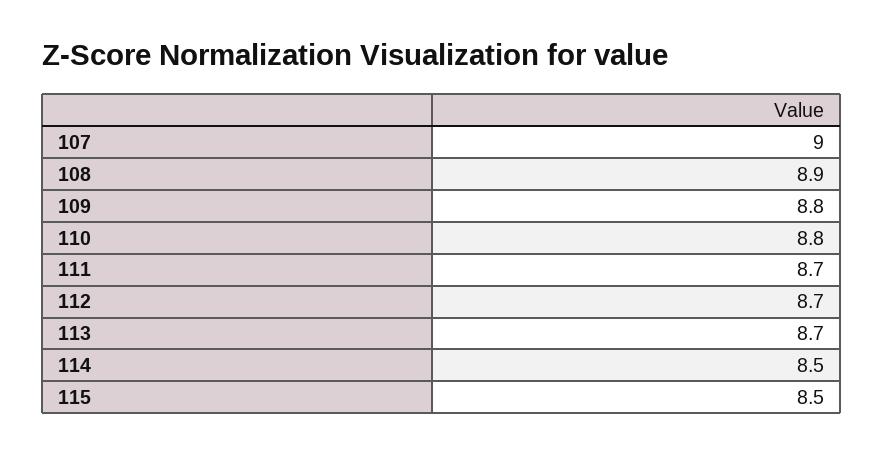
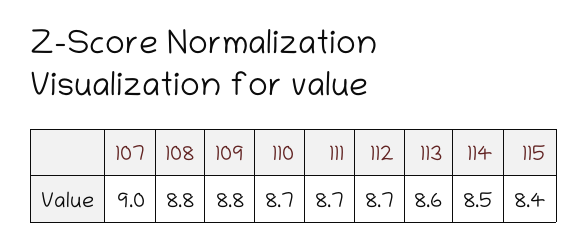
108: 8.9 -> 8.8
110: 8.8 -> 8.7
113: 8.7 -> 8.6
115: 8.5 -> 8.4

